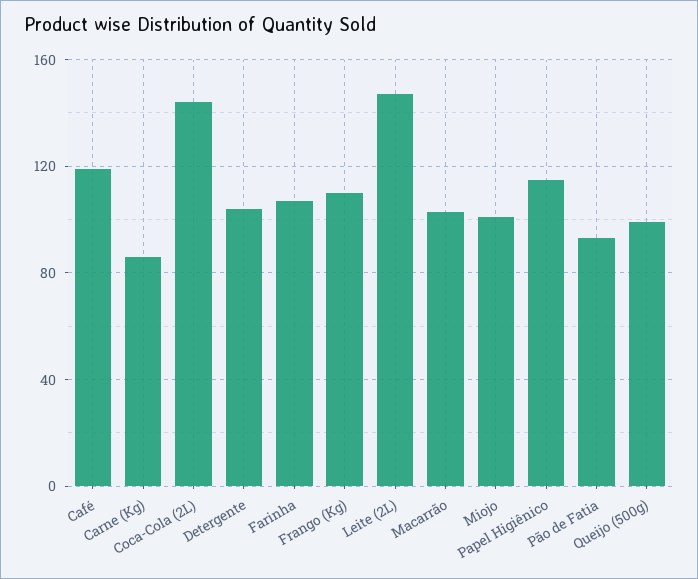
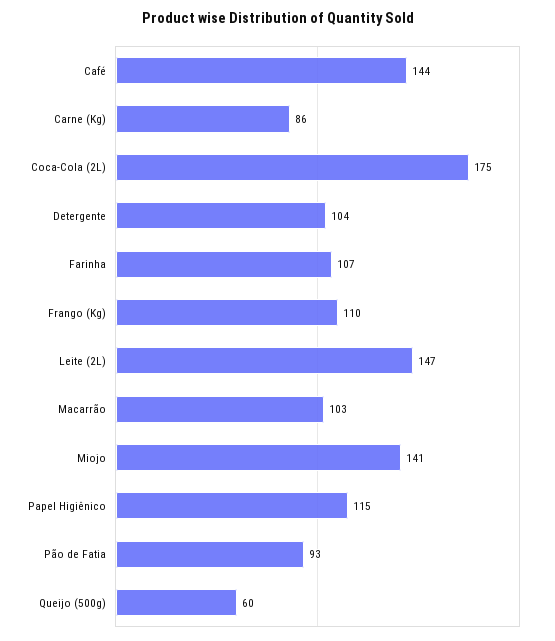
Café: 120 -> 144
Coca-Cola (2L): 145 -> 175
Miojo: 100 -> 141
Queijo (500g): 100 -> 60

